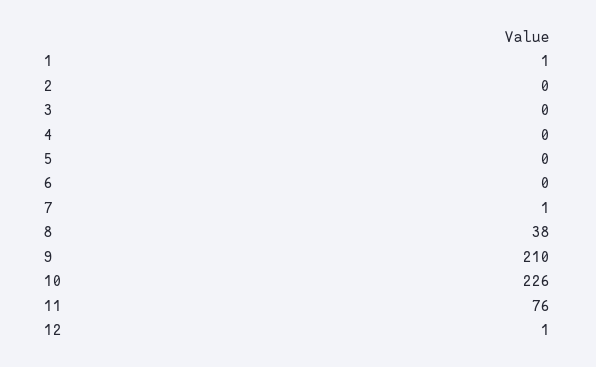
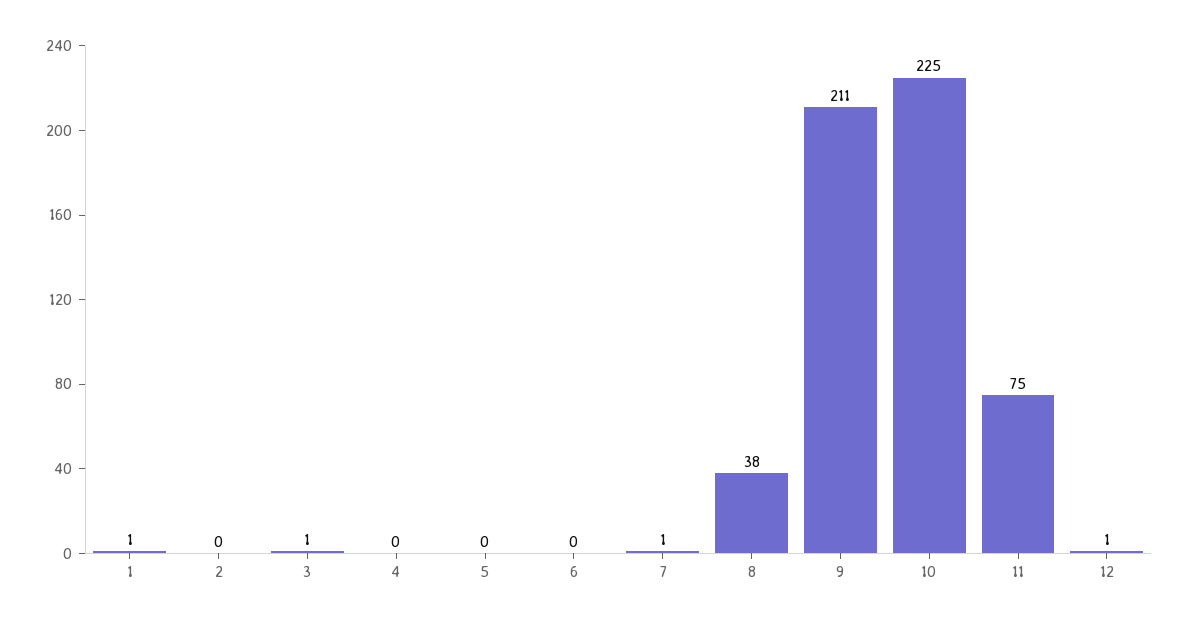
3: 0 -> 1
9: 210 -> 211
10: 226 -> 225
11: 76 -> 75

